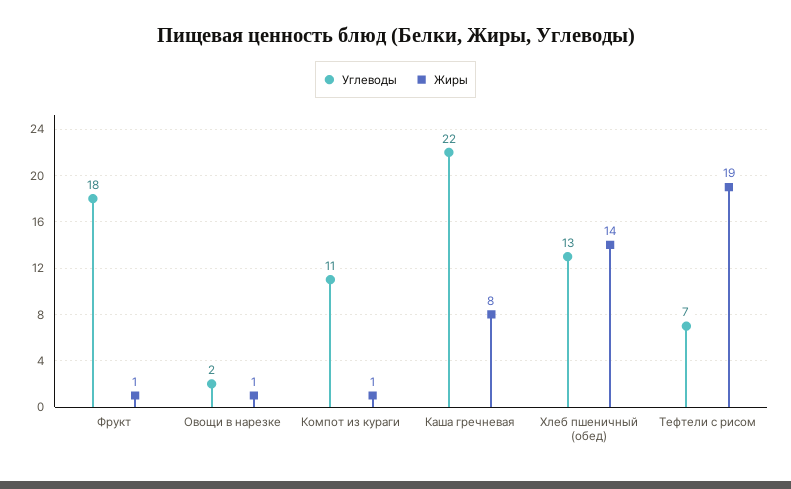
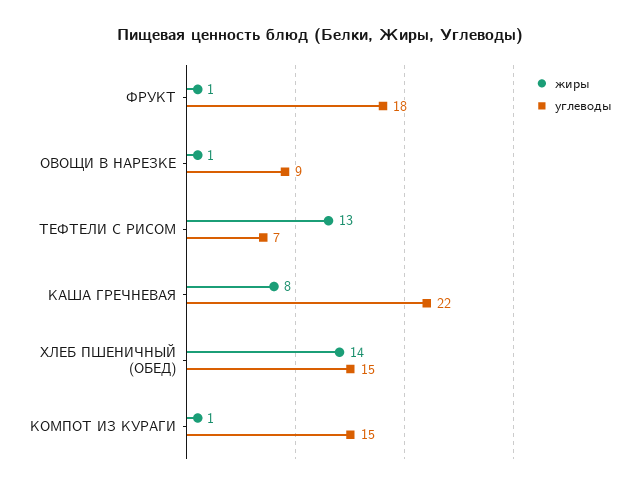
Углеводы, Овощи в нарезке: 2 -> 9
Углеводы, Компот из кураги: 11 -> 15
Углеводы, Хлеб пшеничный (обед): 13 -> 15
Жиры, Тефтели с рисом: 19 -> 13

